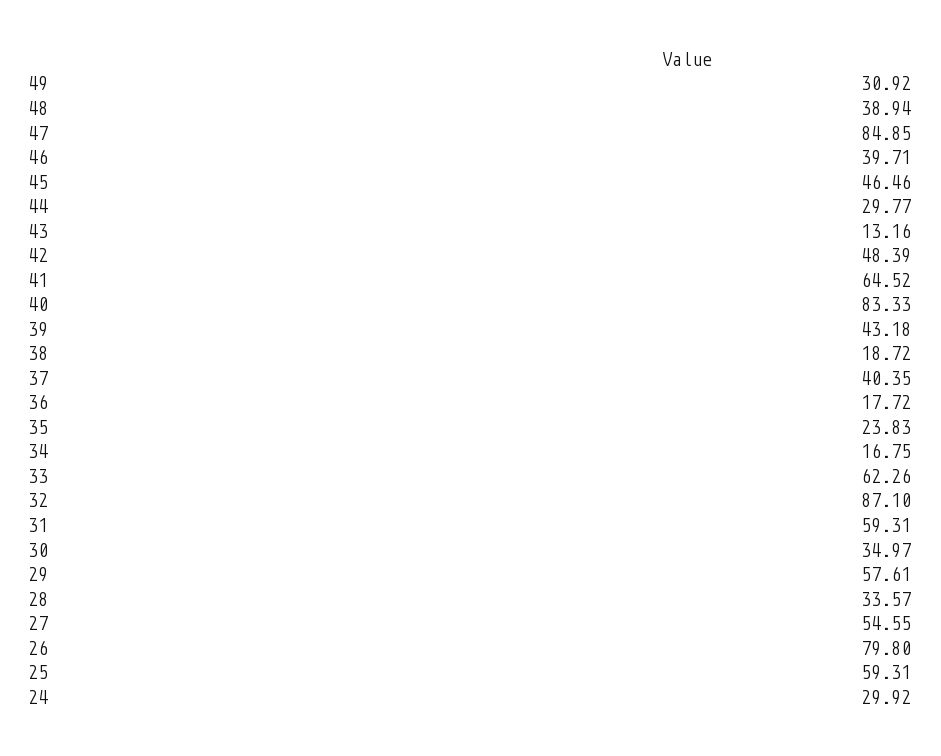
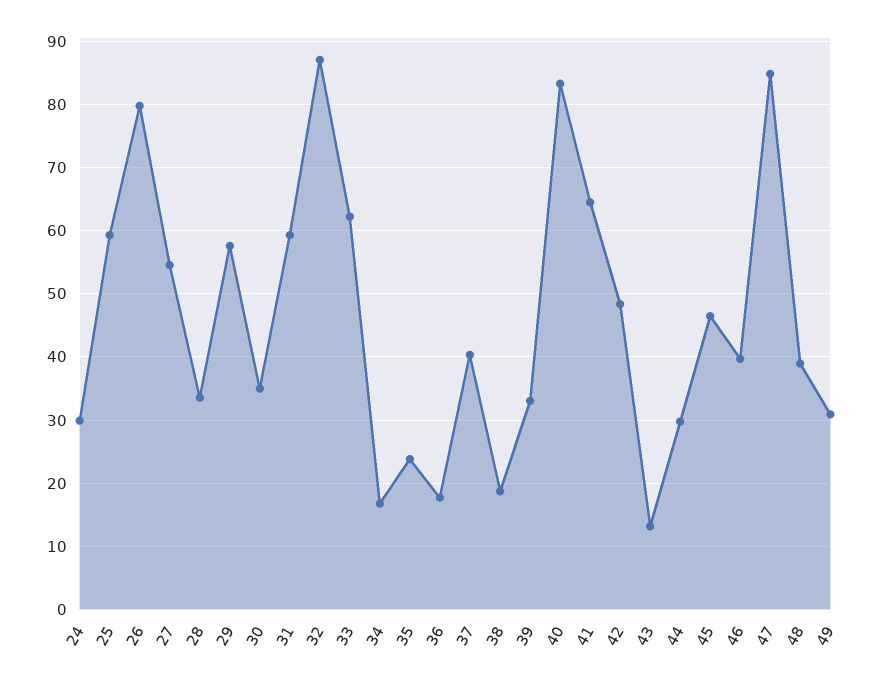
39: 43.18 -> 33

